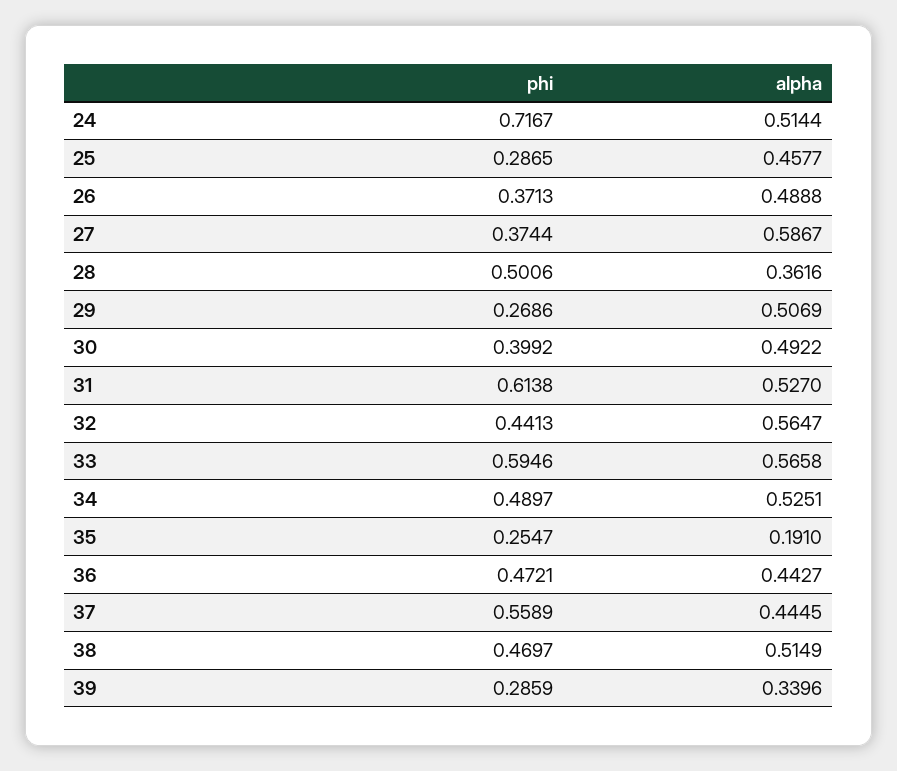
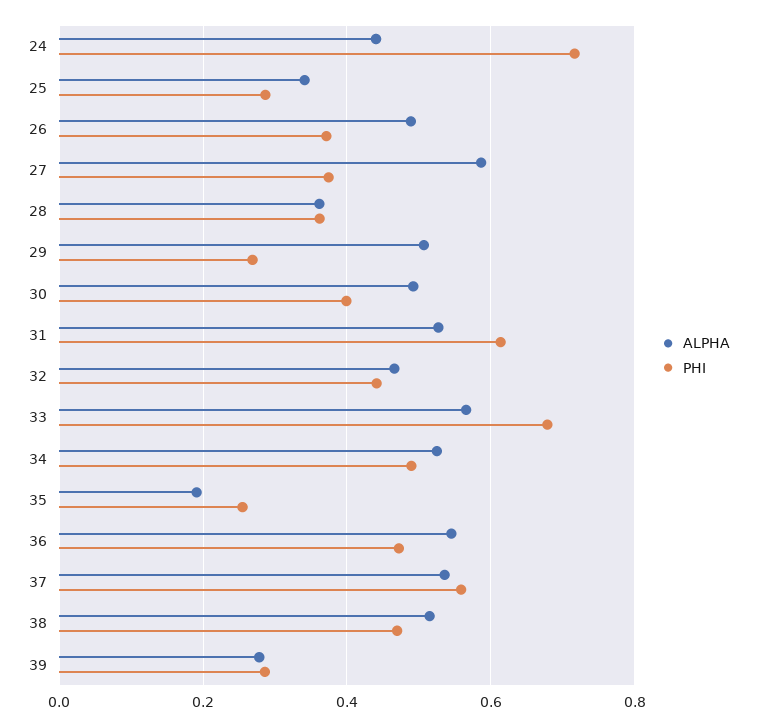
alpha, 24: 0.5144 -> 0.44
alpha, 25: 0.4577 -> 0.34
phi, 28: 0.5006 -> 0.36
alpha, 32: 0.5647 -> 0.46
phi, 33: 0.5946 -> 0.68
alpha, 36: 0.4427 -> 0.54
alpha, 37: 0.4445 -> 0.54
alpha, 39: 0.3396 -> 0.28

